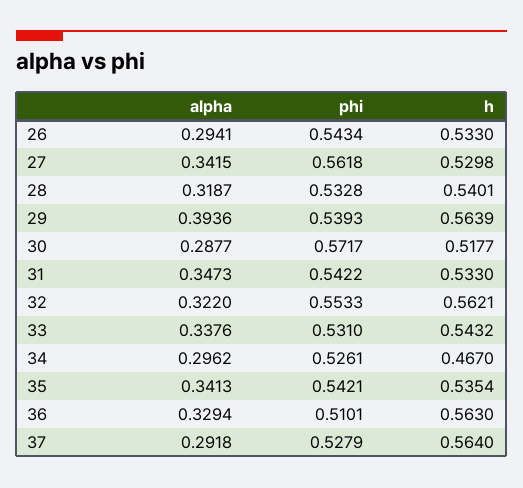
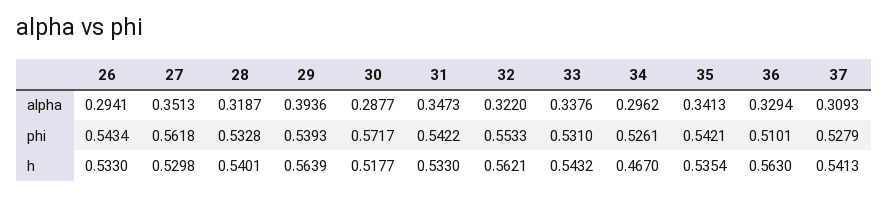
alpha, 27: 0.3415 -> 0.3513
alpha, 37: 0.2918 -> 0.3093
h, 37: 0.564 -> 0.5413

